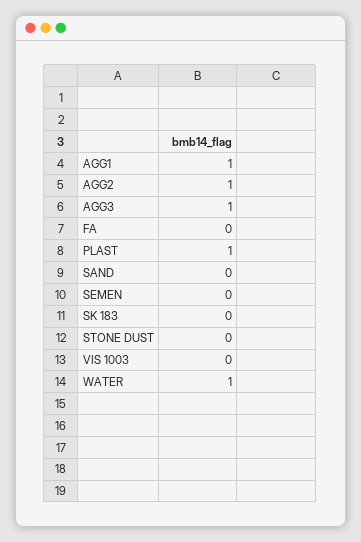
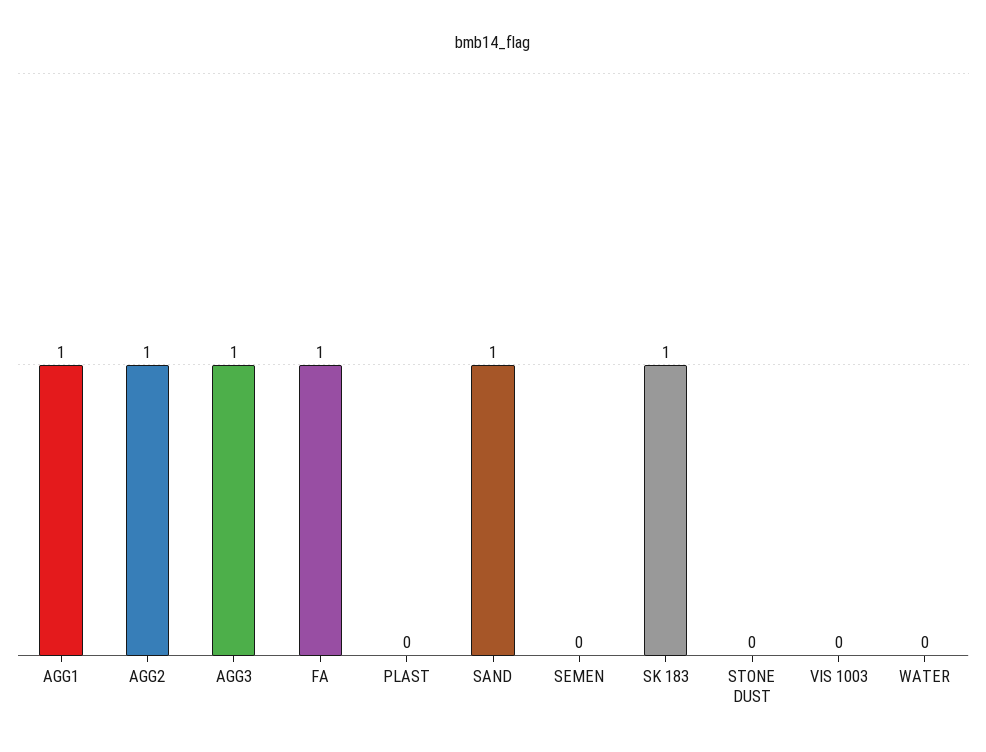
FA: 0 -> 1
PLAST: 1 -> 0
SAND: 0 -> 1
SK 183: 0 -> 1
WATER: 1 -> 0

